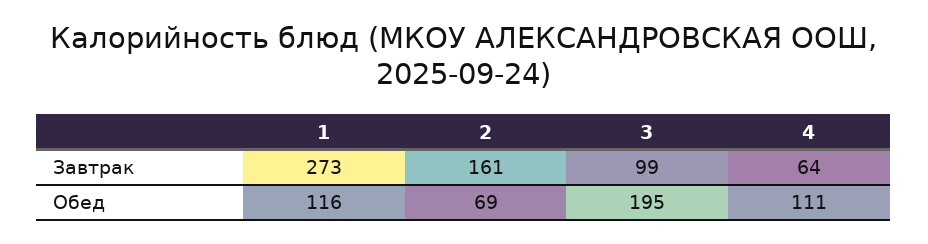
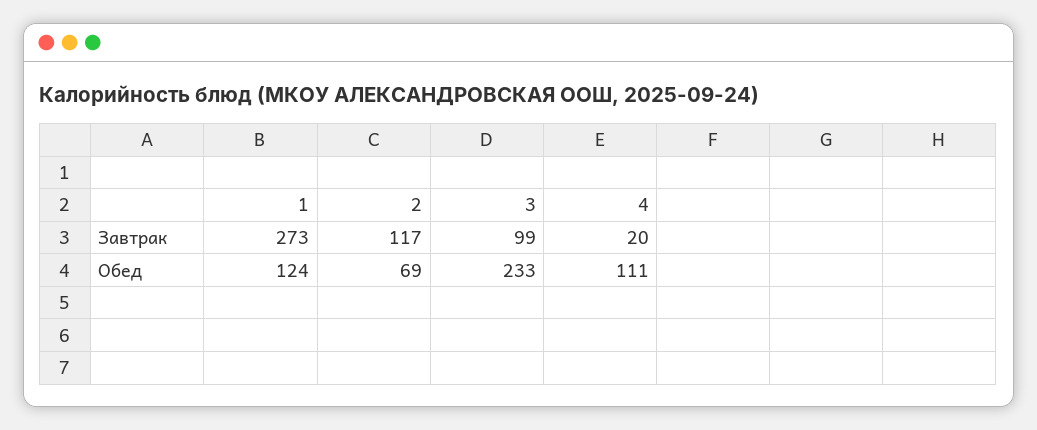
2, Завтрак: 161 -> 117
4, Завтрак: 64 -> 20
1, Обед: 116 -> 124
3, Обед: 195 -> 233

